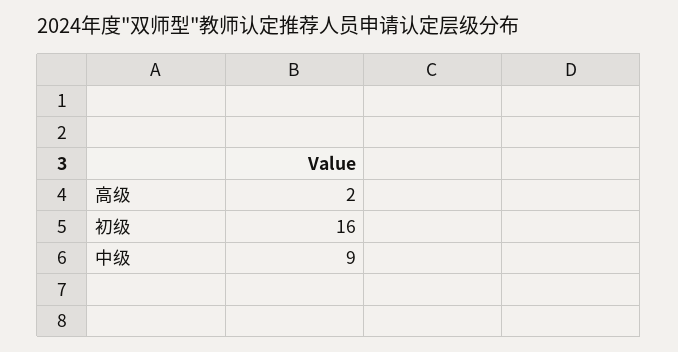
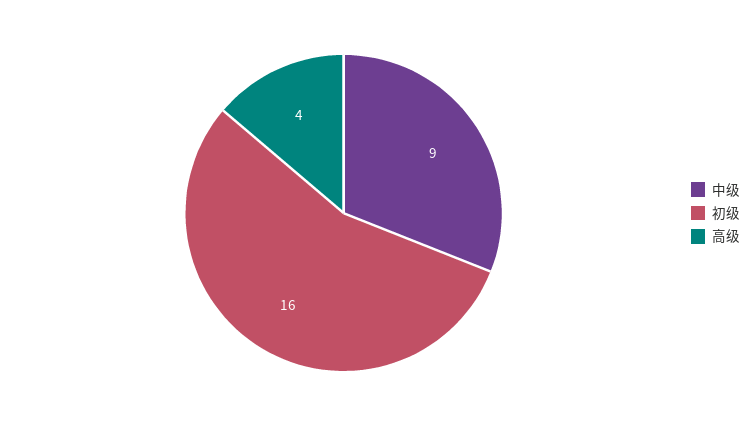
高级: 2 -> 4

